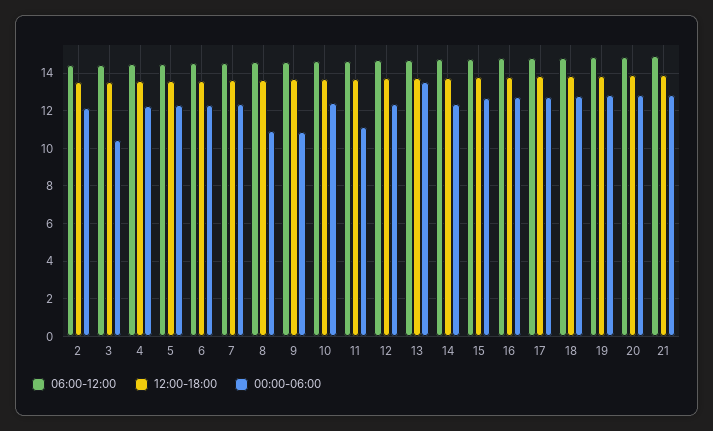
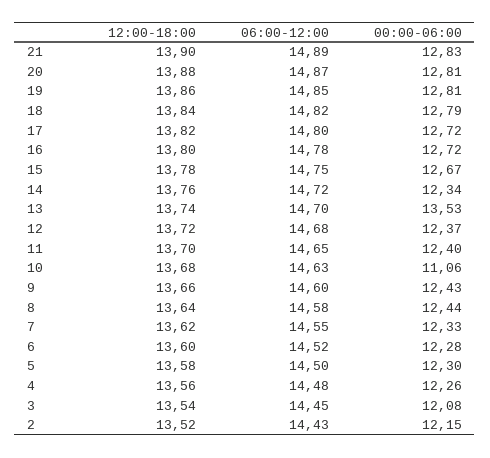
00:00-06:00, 3: 10.5 -> 12.08
00:00-06:00, 8: 11 -> 12.44
00:00-06:00, 9: 11 -> 12.43
00:00-06:00, 10: 12.5 -> 11.06
00:00-06:00, 11: 11 -> 12.4

